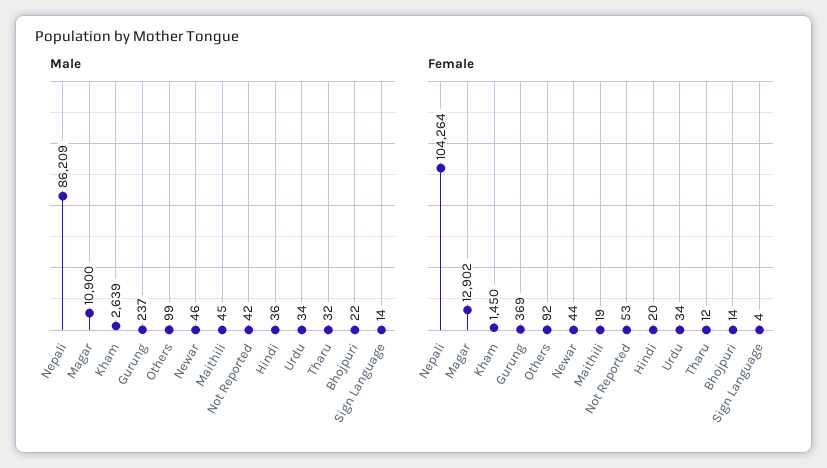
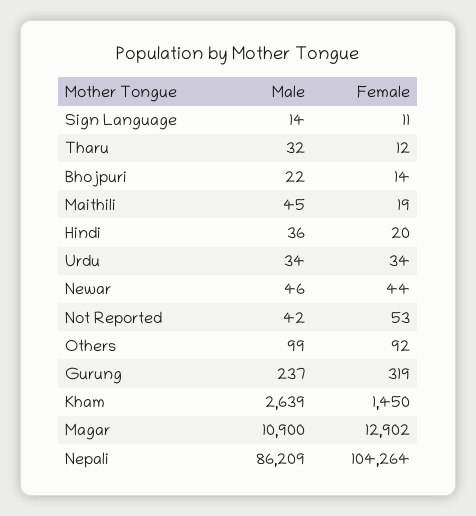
Female, Gurung: 369 -> 319
Female, Sign Language: 4 -> 11

